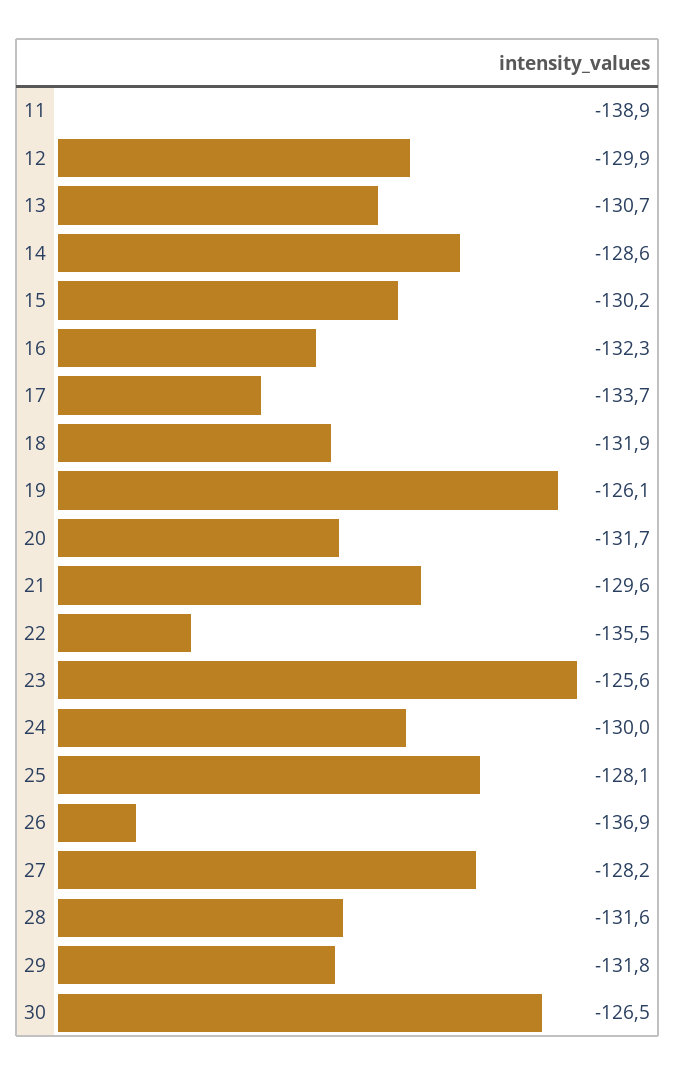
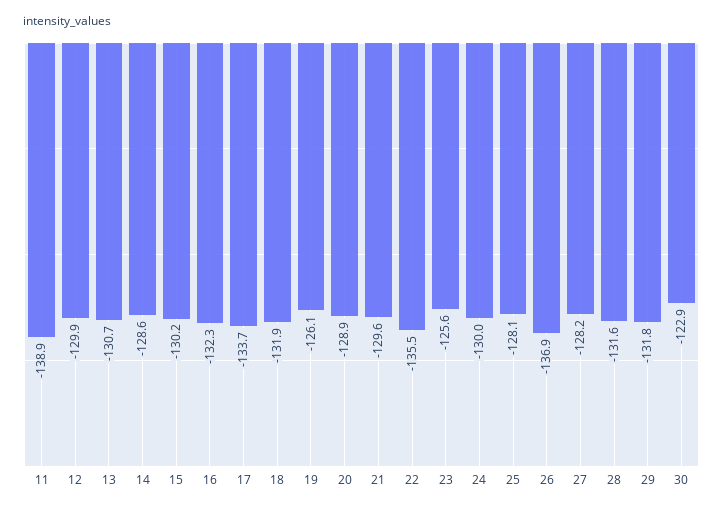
20: -131.7 -> -128.9
30: -126.5 -> -122.9

